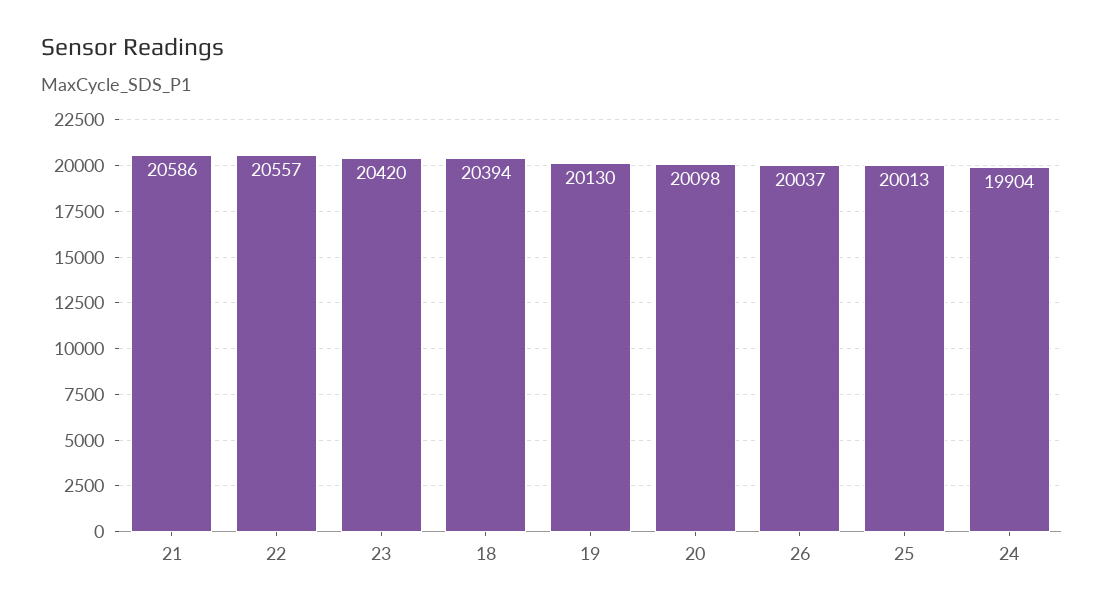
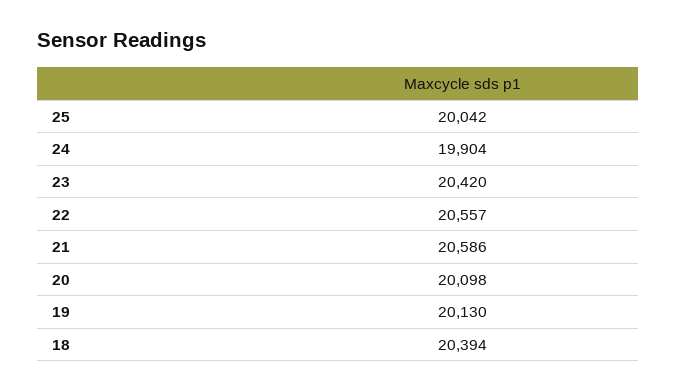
26: 20037 -> none
25: 20013 -> 20042

